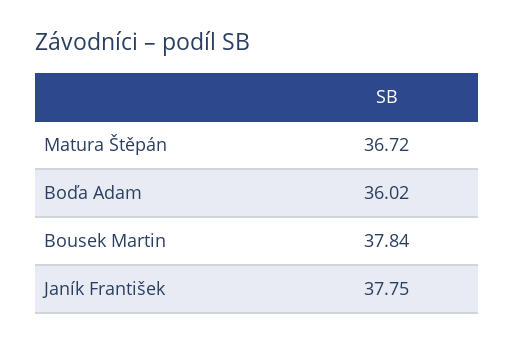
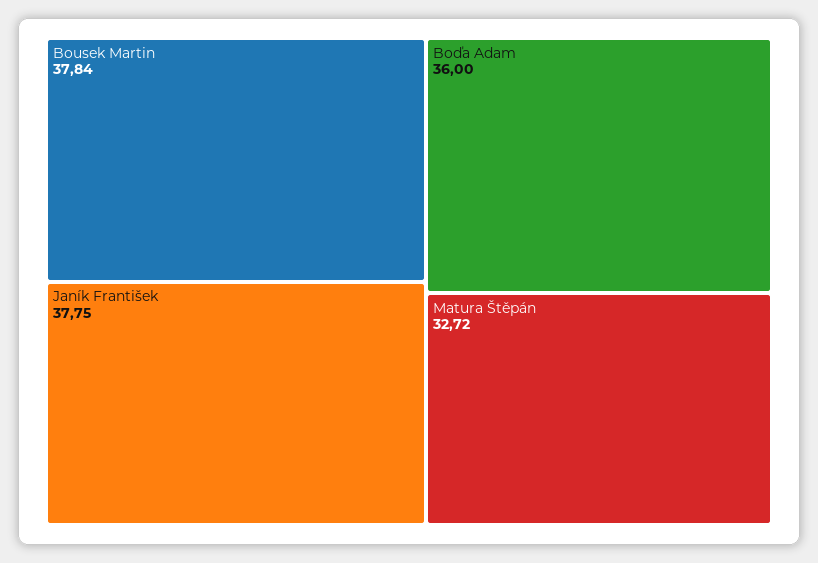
Matura Štěpán: 36.72 -> 32.72
Boďa Adam: 36.02 -> 36

